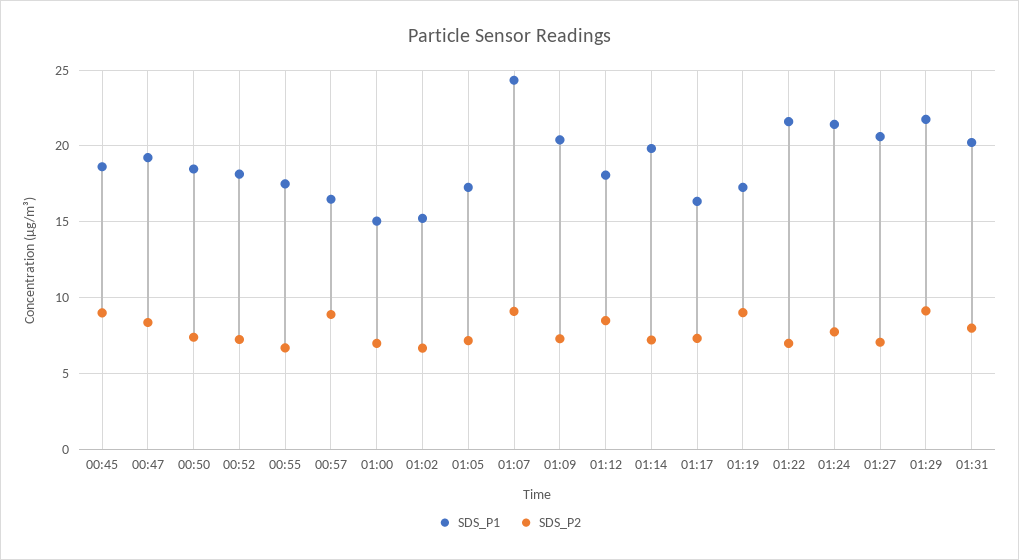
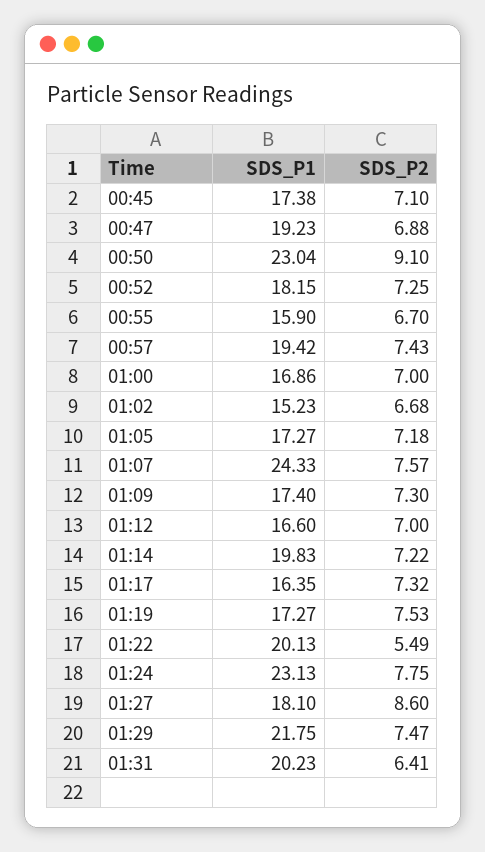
SDS_P1, 00:45: 18.5 -> 17.38
SDS_P2, 00:45: 9 -> 7.1
SDS_P2, 00:47: 8.5 -> 6.88
SDS_P1, 00:50: 18.5 -> 23.04
SDS_P2, 00:50: 7.5 -> 9.1
SDS_P1, 00:55: 17.5 -> 15.9
SDS_P1, 00:57: 16.5 -> 19.42
SDS_P2, 00:57: 9 -> 7.43
SDS_P1, 01:00: 15 -> 16.86
SDS_P2, 01:07: 9 -> 7.57
SDS_P1, 01:09: 20.5 -> 17.4
SDS_P1, 01:12: 18 -> 16.6
SDS_P2, 01:12: 8.5 -> 7
SDS_P2, 01:19: 9 -> 7.53
SDS_P1, 01:22: 21.5 -> 20.13
SDS_P2, 01:22: 7 -> 5.49
SDS_P1, 01:24: 21.5 -> 23.13
SDS_P1, 01:27: 20.5 -> 18.1
SDS_P2, 01:27: 7 -> 8.6
SDS_P2, 01:29: 9 -> 7.47
SDS_P2, 01:31: 8 -> 6.41

